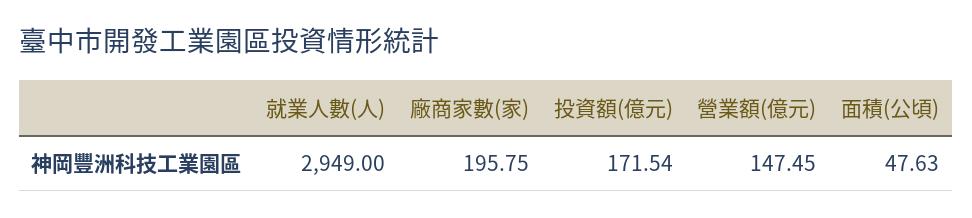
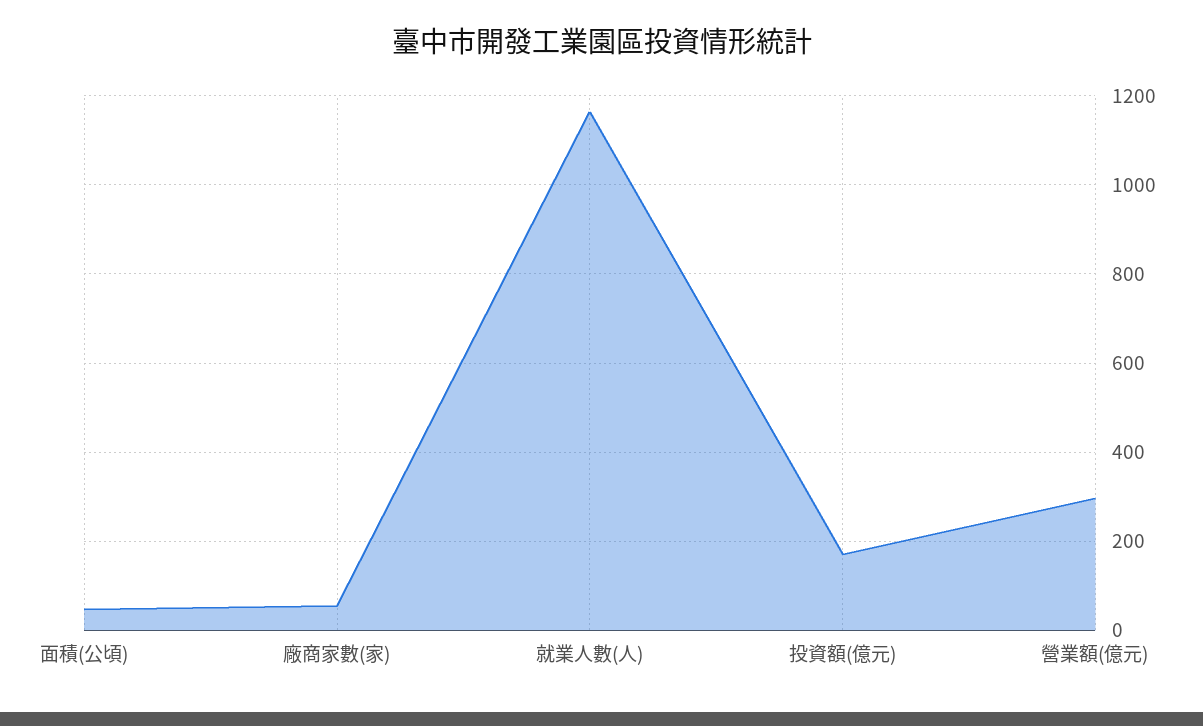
就業人數(人): 2949 -> 1160
廠商家數(家): 195.75 -> 60
營業額(億元): 147.45 -> 300

